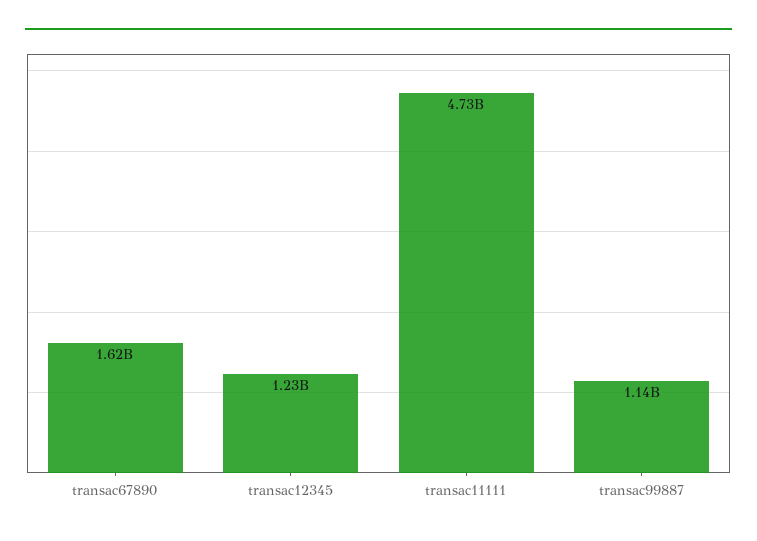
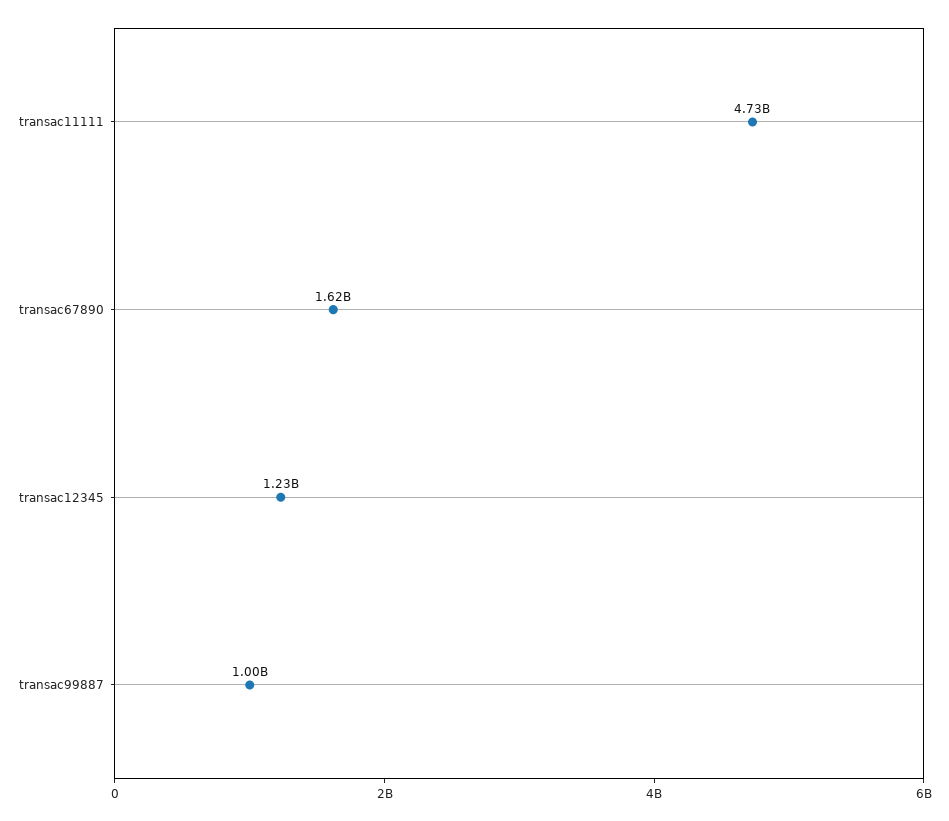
transac99887: 1140000000 -> 1000000000

